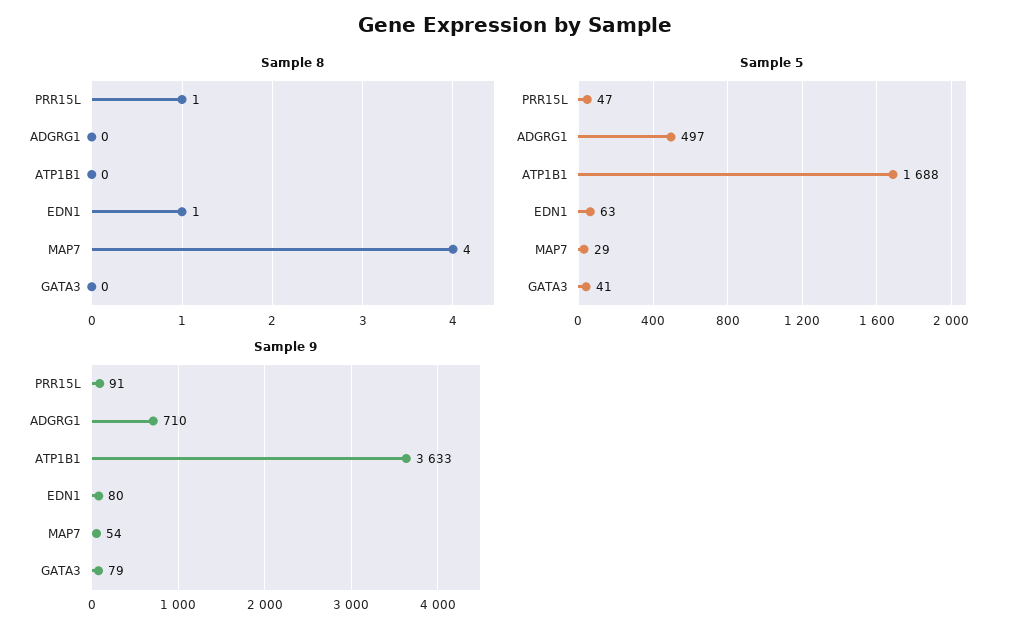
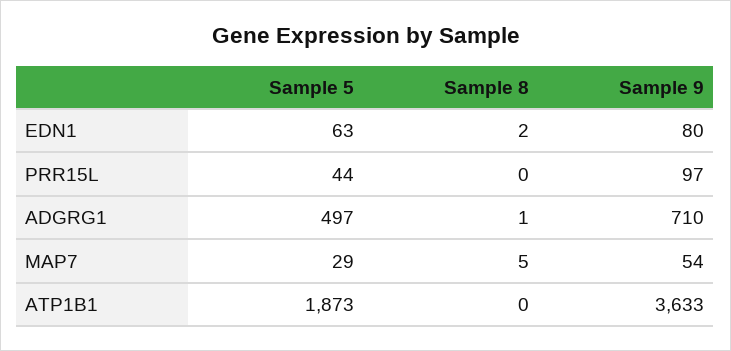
Sample 8, PRR15L: 1 -> 0
Sample 8, ADGRG1: 0 -> 1
Sample 8, EDN1: 1 -> 2
Sample 8, MAP7: 4 -> 5
Sample 8, GATA3: 0 -> none
Sample 5, PRR15L: 47 -> 44
Sample 5, ATP1B1: 1688 -> 1873
Sample 5, GATA3: 41 -> none
Sample 9, PRR15L: 91 -> 97
Sample 9, GATA3: 79 -> none

